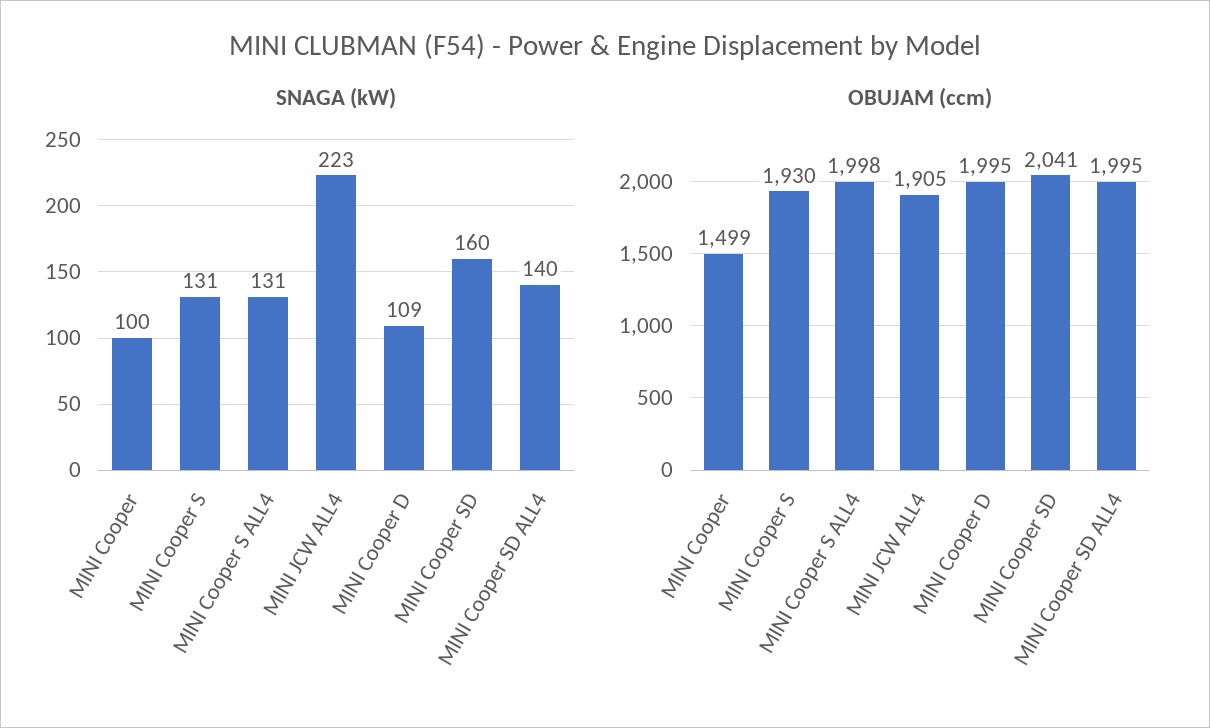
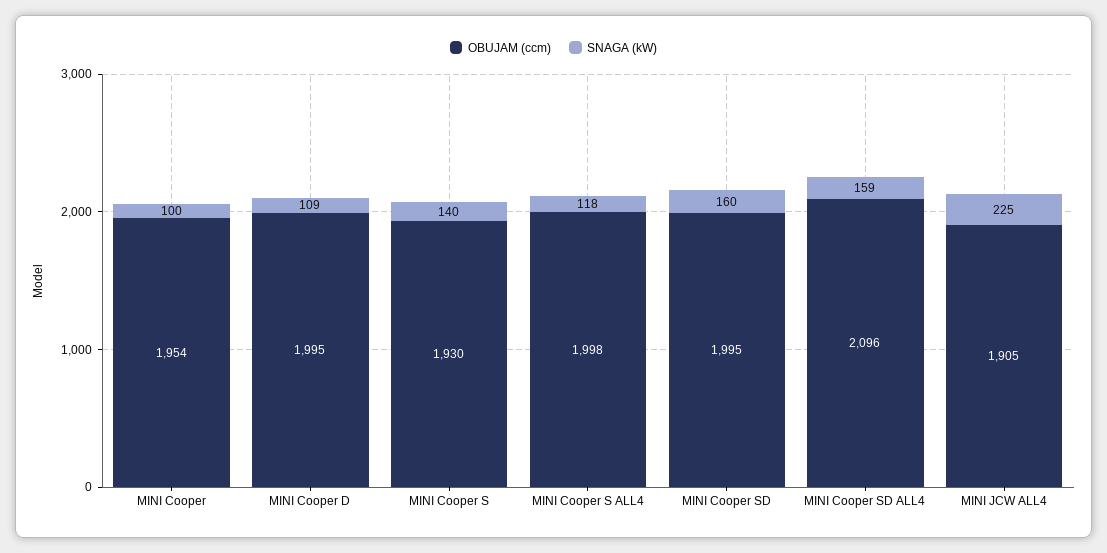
SNAGA (kW), MINI Cooper S: 131 -> 140
SNAGA (kW), MINI Cooper S ALL4: 131 -> 118
SNAGA (kW), MINI JCW ALL4: 223 -> 225
SNAGA (kW), MINI Cooper SD ALL4: 140 -> 159
OBUJAM (ccm), MINI Cooper: 1499 -> 1954
OBUJAM (ccm), MINI Cooper SD: 2041 -> 1995
OBUJAM (ccm), MINI Cooper SD ALL4: 1995 -> 2096

